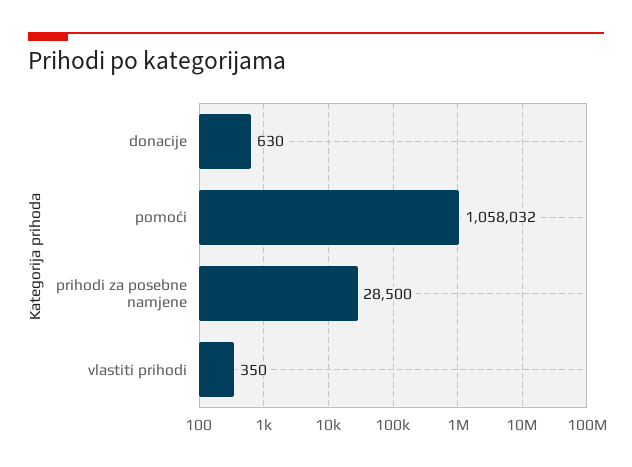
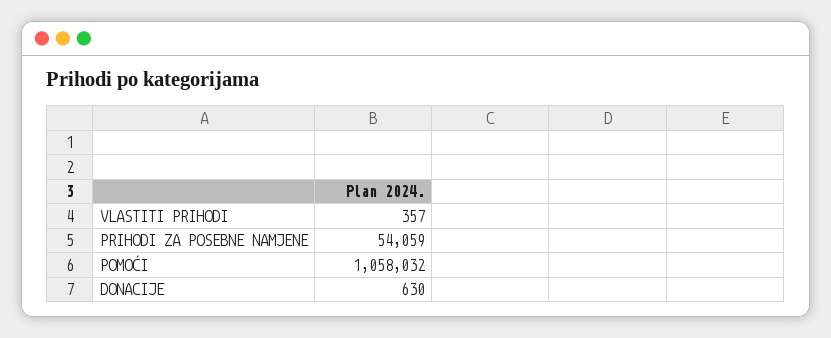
prihodi za posebne namjene: 28500 -> 54059
vlastiti prihodi: 350 -> 357

